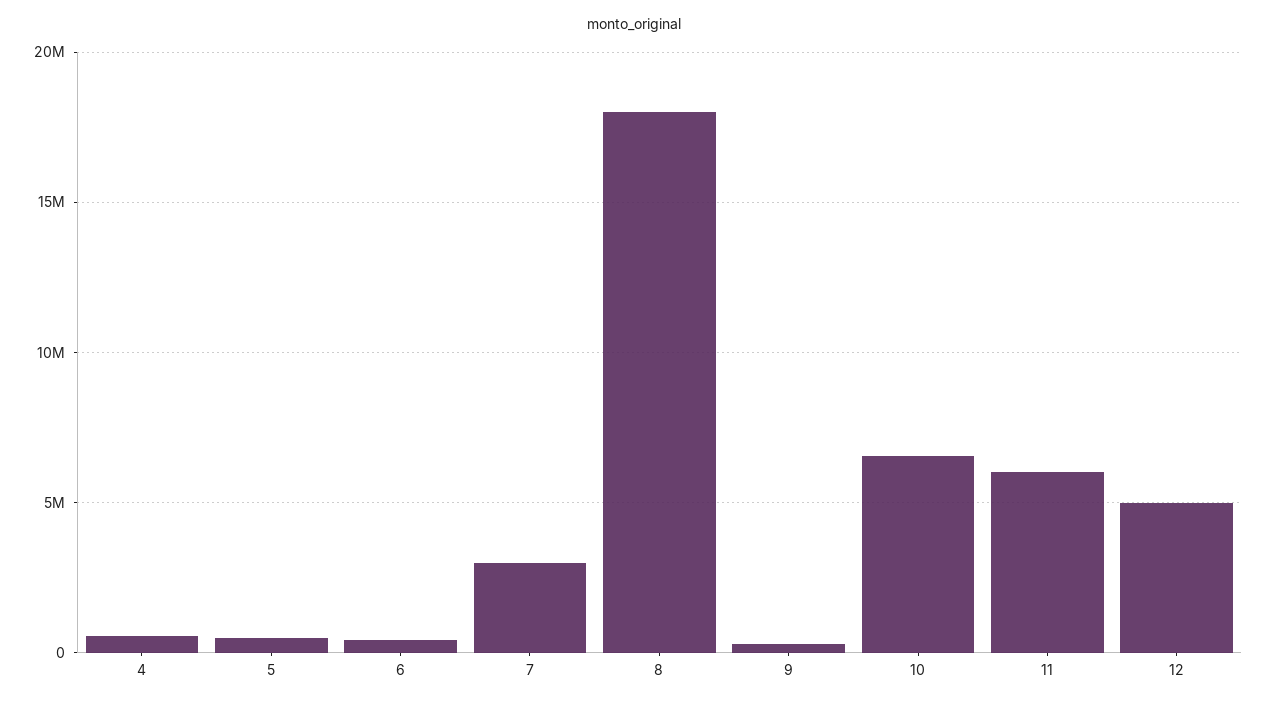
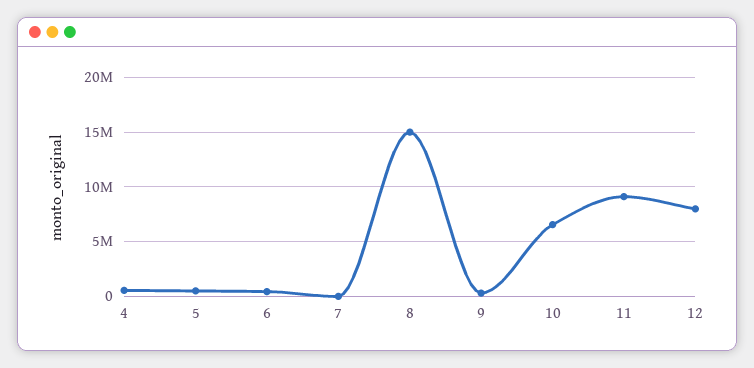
7: 3000000 -> 0
8: 18000000 -> 15000000
11: 6000000 -> 9000000
12: 5000000 -> 8000000

